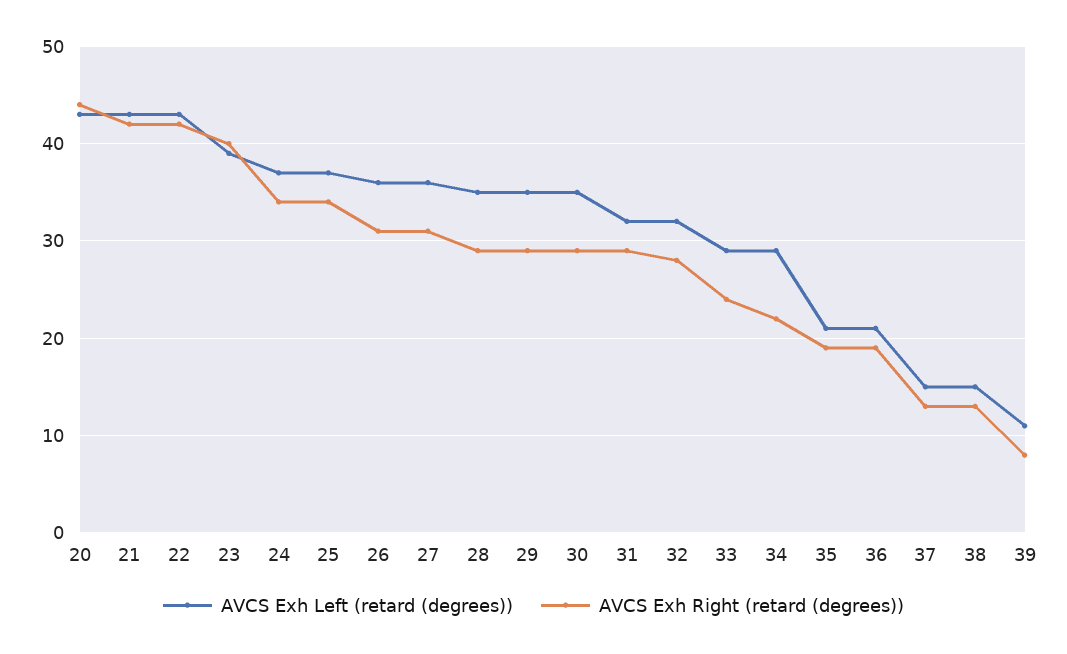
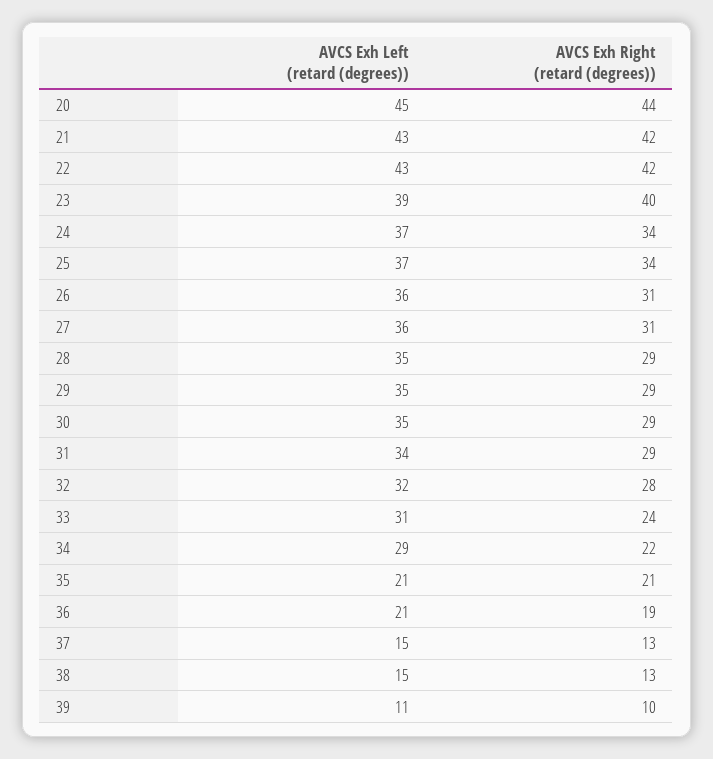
AVCS Exh Left (retard (degrees)), 20: 43 -> 45
AVCS Exh Left (retard (degrees)), 31: 32 -> 34
AVCS Exh Left (retard (degrees)), 33: 29 -> 31
AVCS Exh Right (retard (degrees)), 35: 19 -> 21
AVCS Exh Right (retard (degrees)), 39: 8 -> 10

